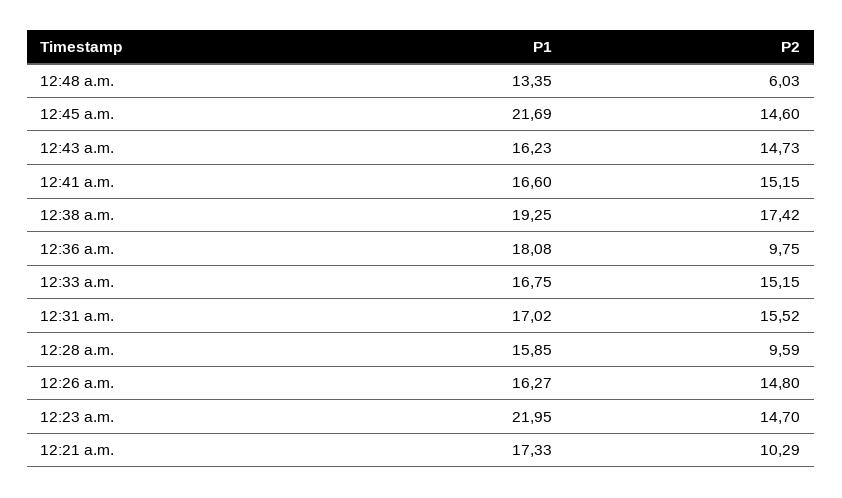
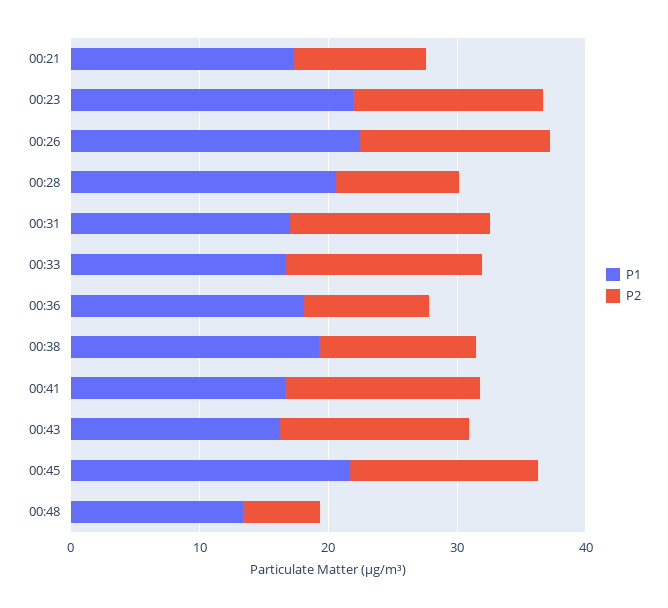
P2, 12:38 a.m.: 17.42 -> 12
P1, 12:28 a.m.: 15.85 -> 20
P1, 12:26 a.m.: 16.27 -> 22

